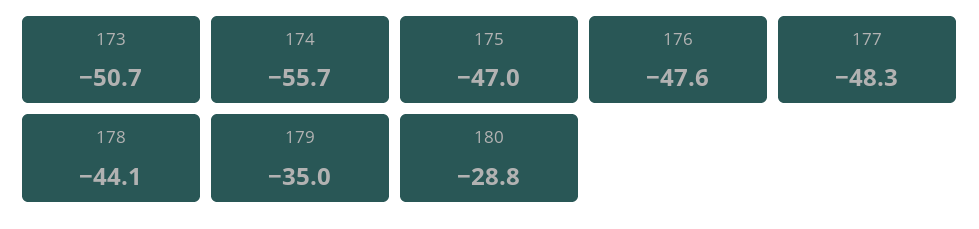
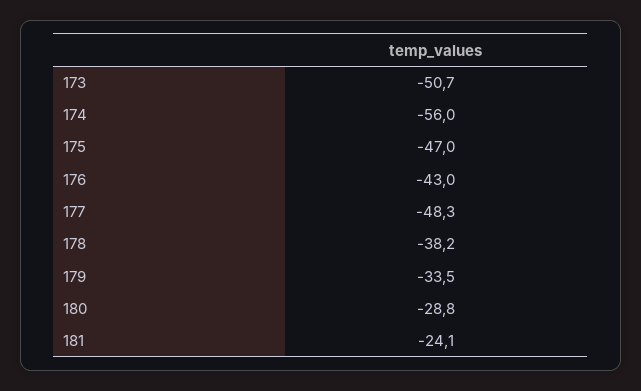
174: -55.7 -> -56
176: -47.6 -> -43
178: -44.1 -> -38.2
179: -35 -> -33.5
181: none -> -24.1

